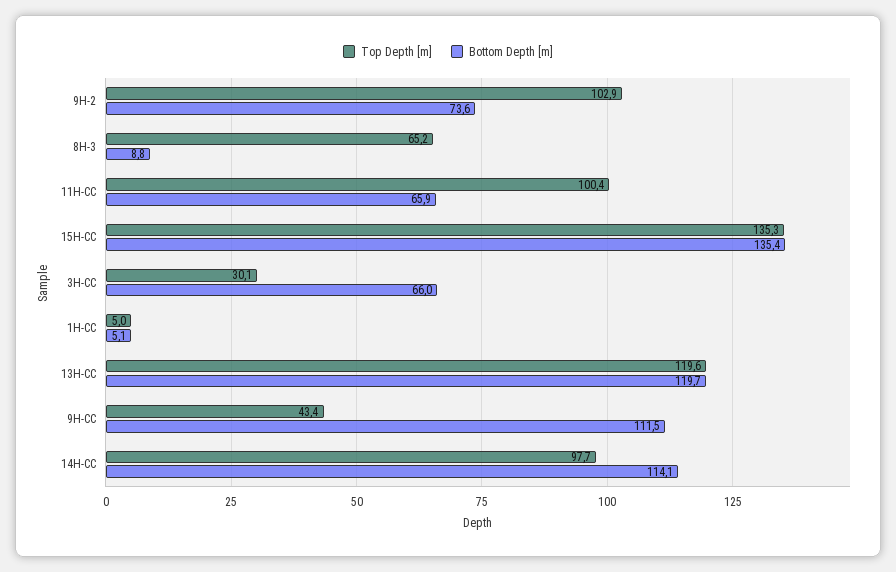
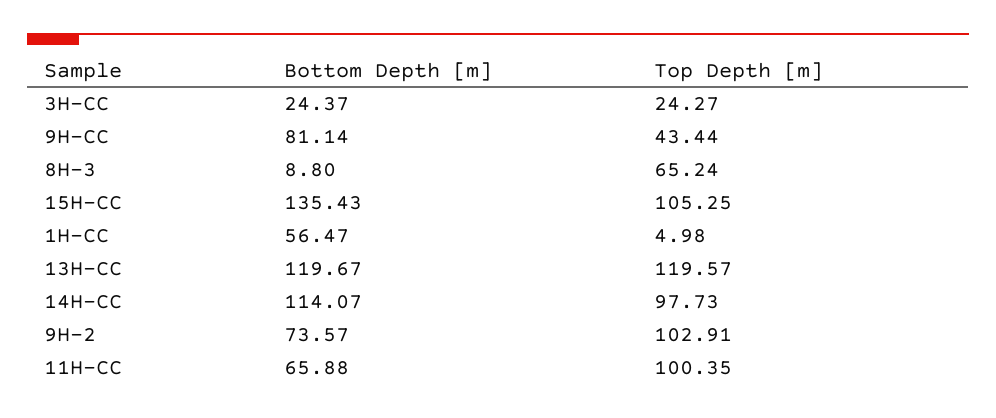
Top Depth [m], 15H-CC: 135.3 -> 105.25
Top Depth [m], 3H-CC: 30.1 -> 24.27
Bottom Depth [m], 3H-CC: 66 -> 24.37
Bottom Depth [m], 1H-CC: 5.1 -> 56.47
Bottom Depth [m], 9H-CC: 111.5 -> 81.14

